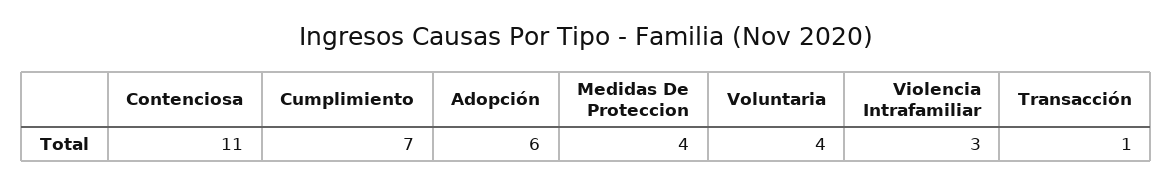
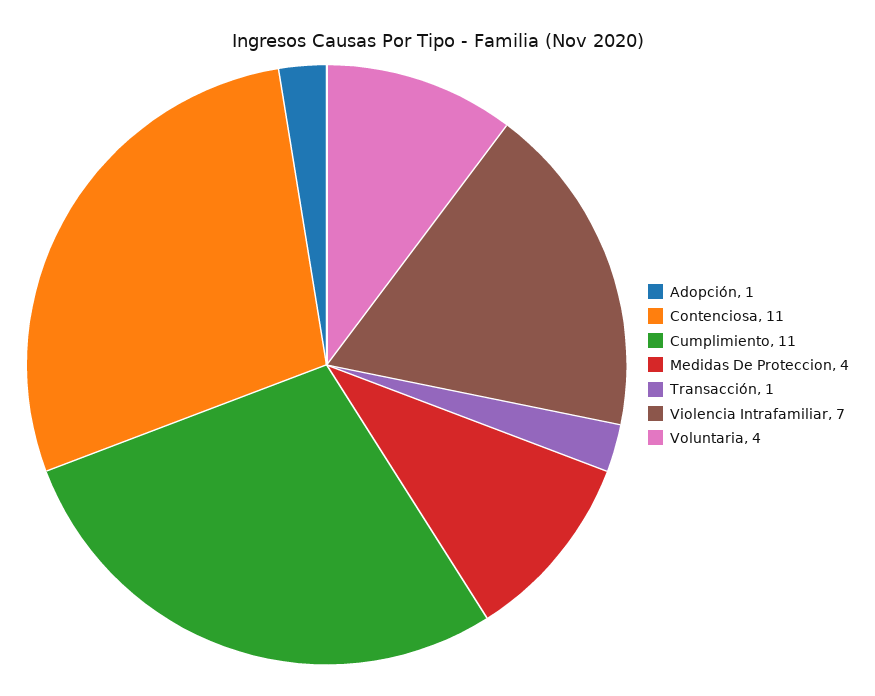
Cumplimiento: 7 -> 11
Adopción: 6 -> 1
Violencia Intrafamiliar: 3 -> 7

